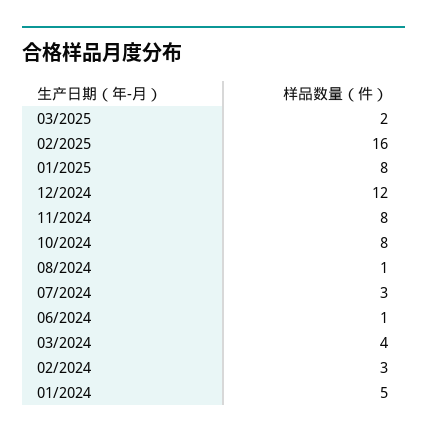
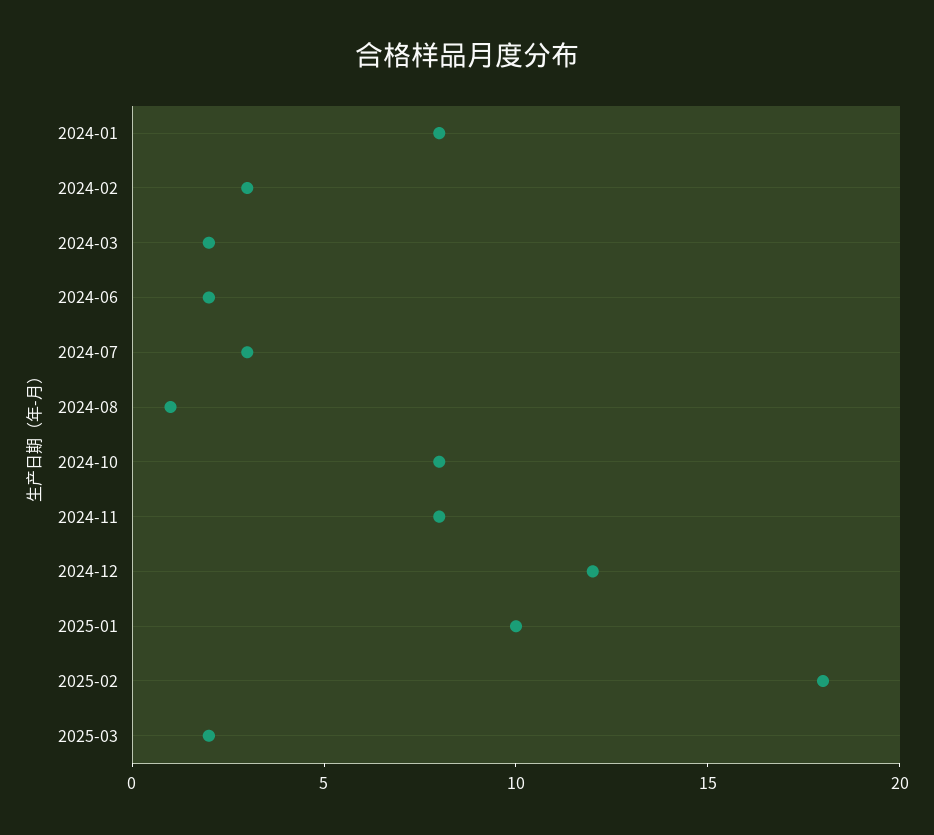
02/2025: 16 -> 18
01/2025: 8 -> 10
06/2024: 1 -> 2
03/2024: 4 -> 2
01/2024: 5 -> 8

